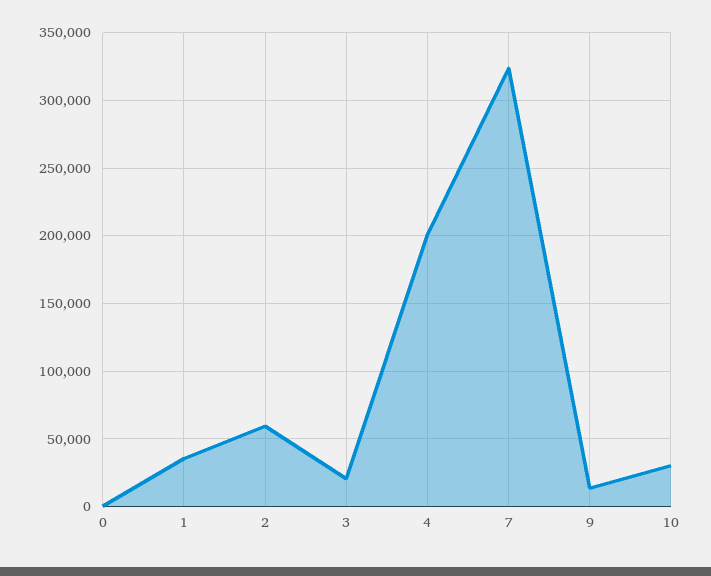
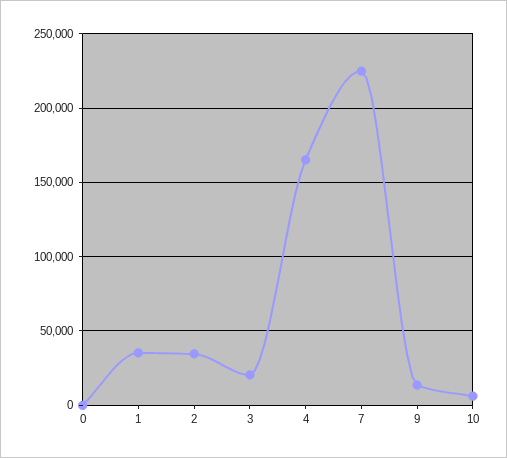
2: 60000 -> 35000
4: 200000 -> 165000
7: 325000 -> 225000
10: 30000 -> 5000

